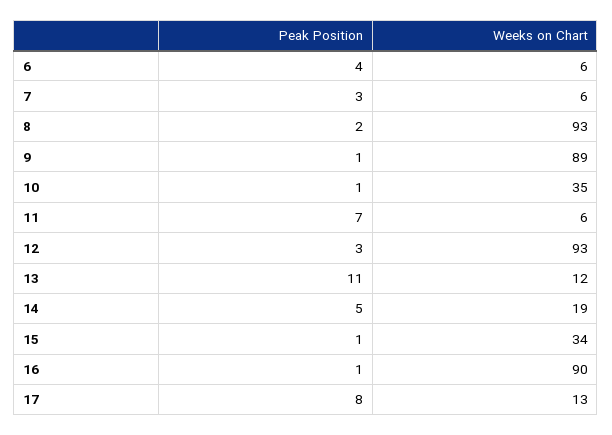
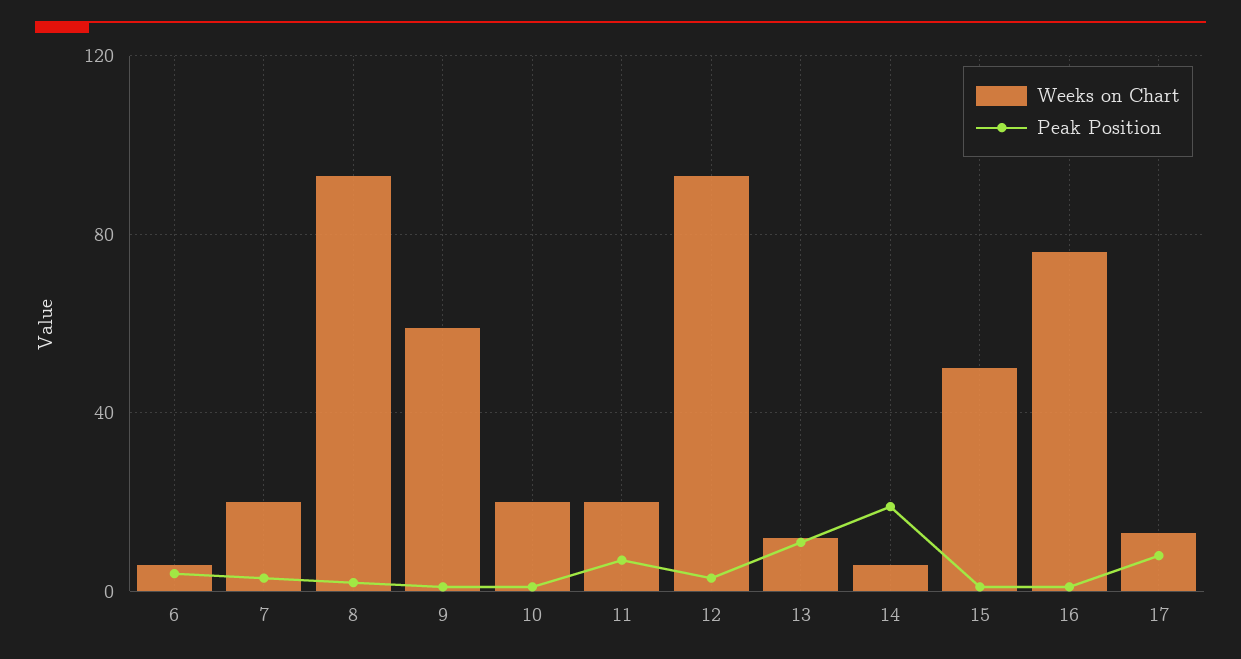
Weeks on Chart, 7: 6 -> 20
Weeks on Chart, 9: 89 -> 60
Weeks on Chart, 10: 35 -> 20
Weeks on Chart, 11: 6 -> 20
Peak Position, 14: 5 -> 20
Weeks on Chart, 14: 19 -> 5
Weeks on Chart, 15: 34 -> 50
Weeks on Chart, 16: 90 -> 75

